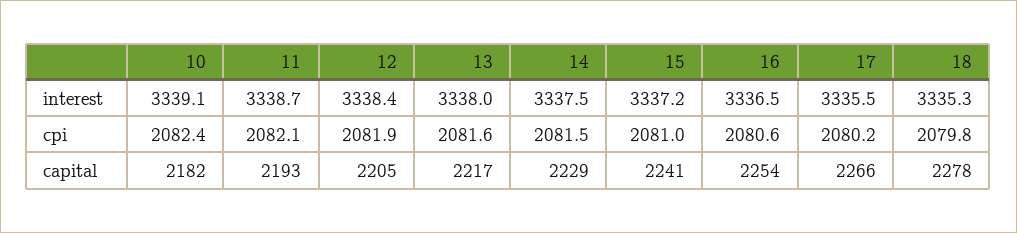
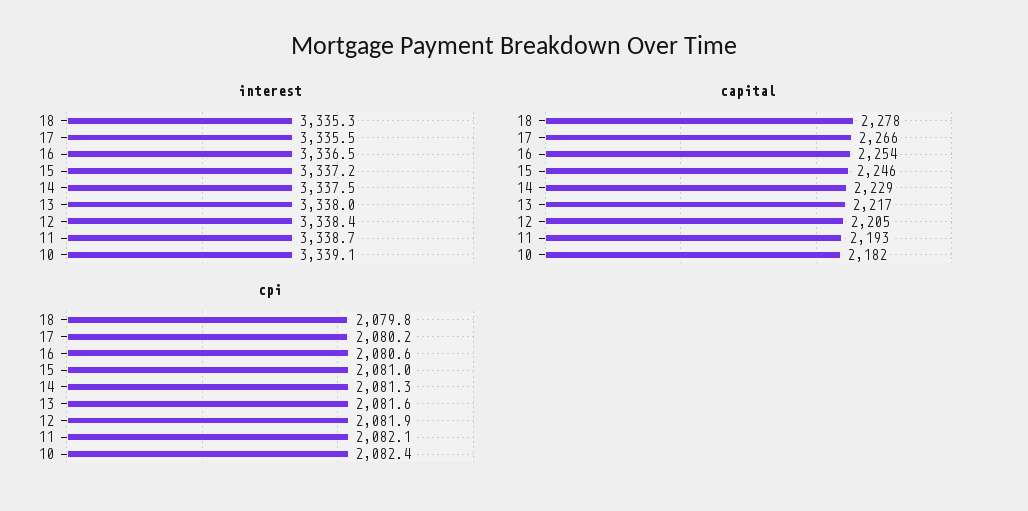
cpi, 14: 2081.5 -> 2081.3
capital, 15: 2241 -> 2246

